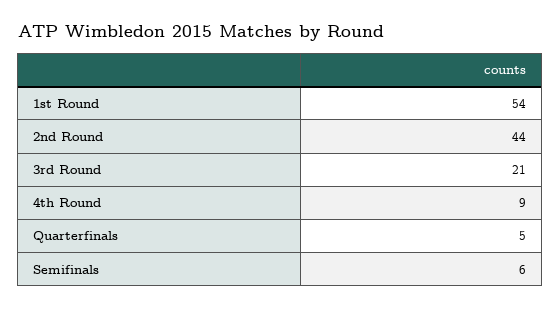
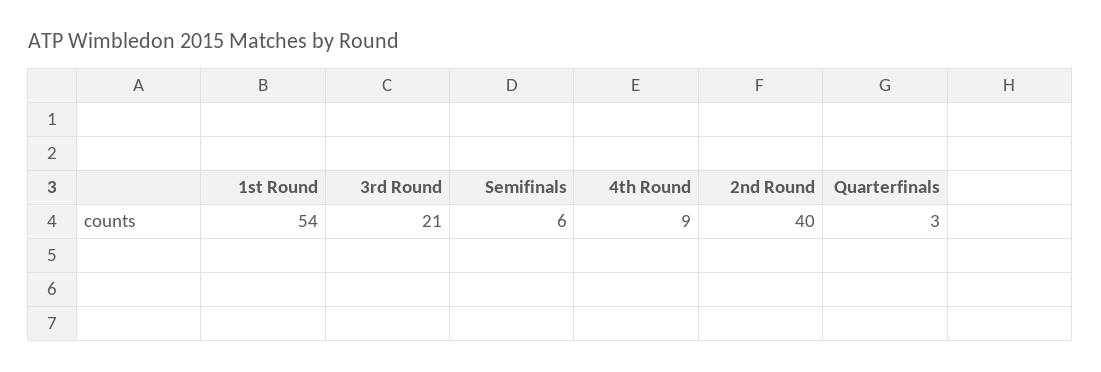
2nd Round: 44 -> 40
Quarterfinals: 5 -> 3

